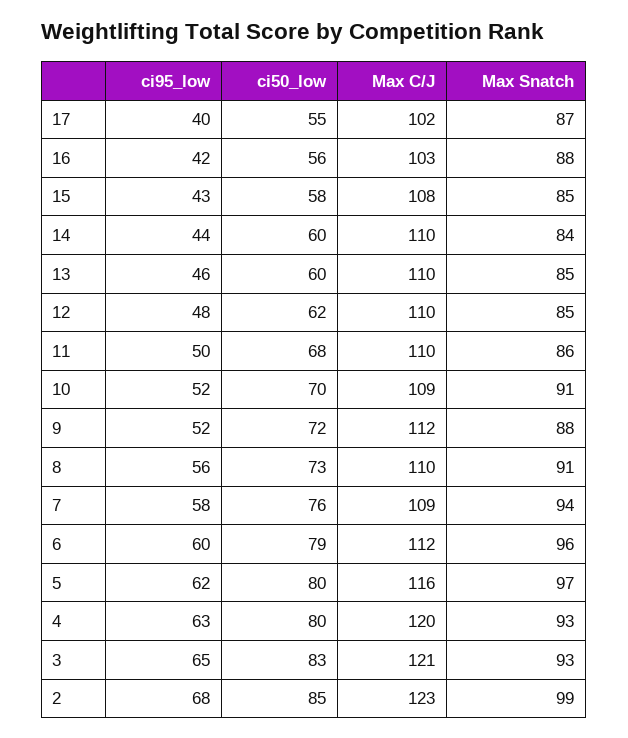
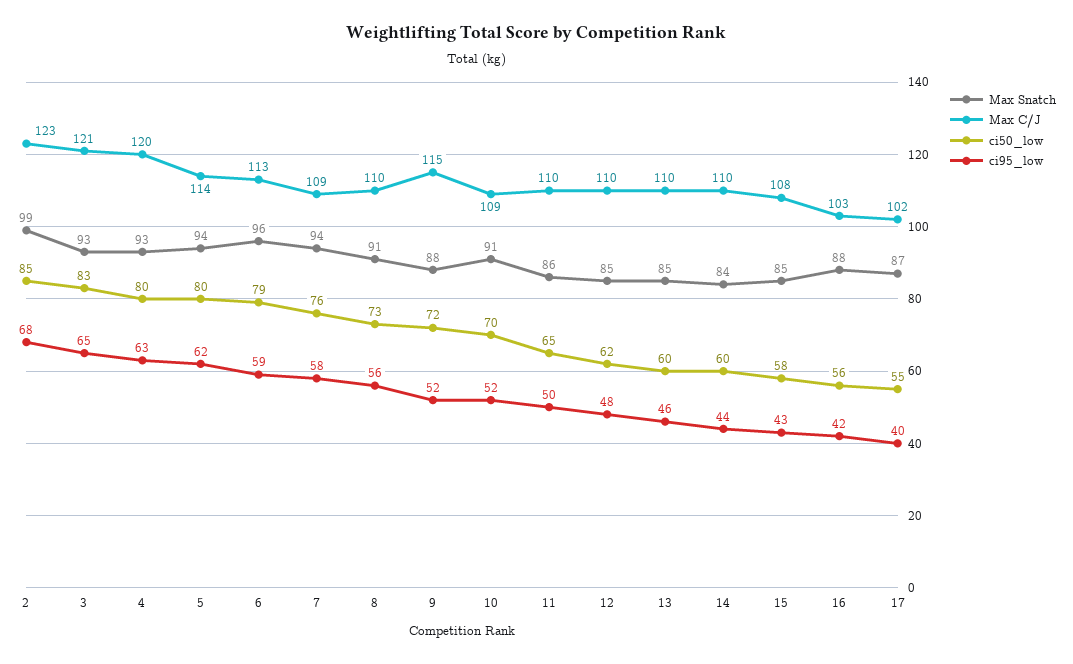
ci50_low, 11: 68 -> 65
Max C/J, 9: 112 -> 115
ci95_low, 6: 60 -> 59
Max C/J, 6: 112 -> 113
Max C/J, 5: 116 -> 114
Max Snatch, 5: 97 -> 94

